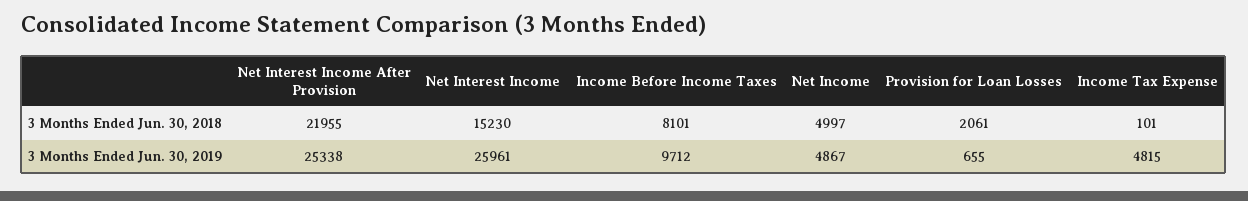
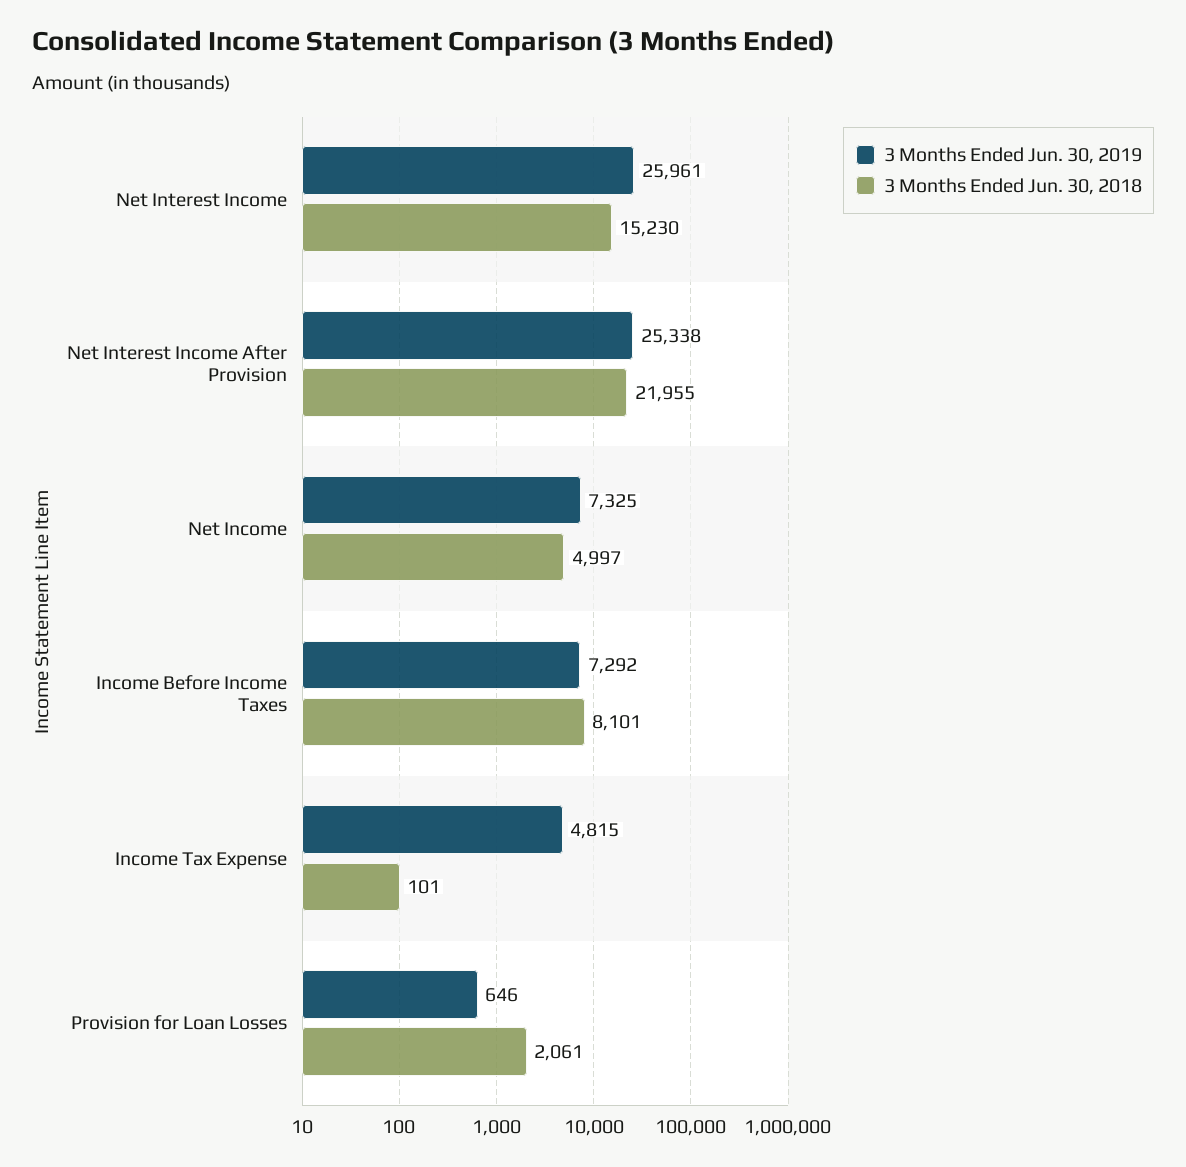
3 Months Ended Jun. 30, 2019, Income Before Income Taxes: 9712 -> 7292
3 Months Ended Jun. 30, 2019, Net Income: 4867 -> 7325
3 Months Ended Jun. 30, 2019, Provision for Loan Losses: 655 -> 646

